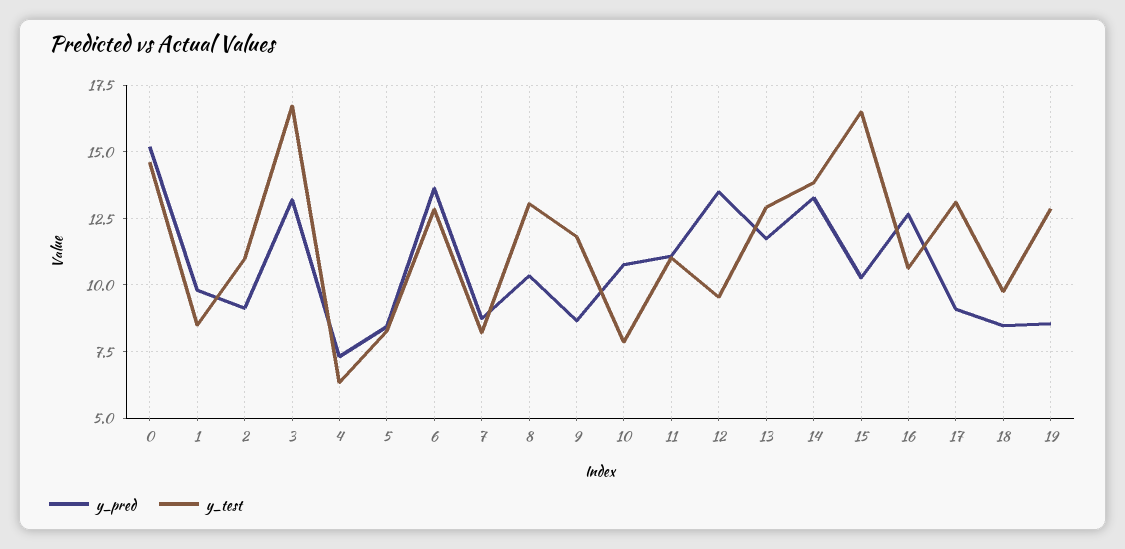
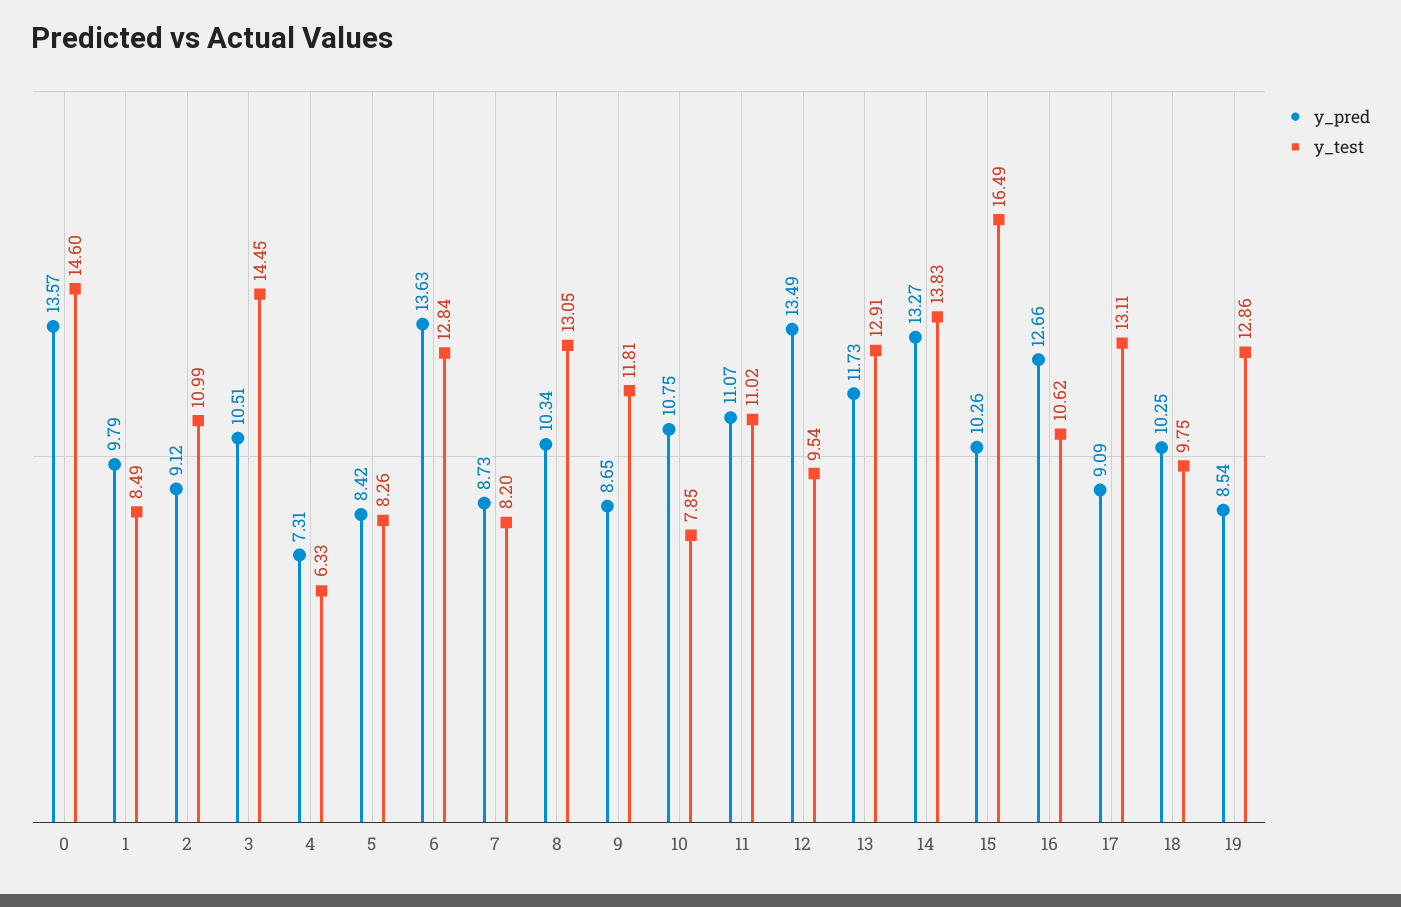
y_pred, 0: 15.25 -> 13.57
y_pred, 3: 13.25 -> 10.51
y_test, 3: 16.75 -> 14.45
y_pred, 18: 8.5 -> 10.25

